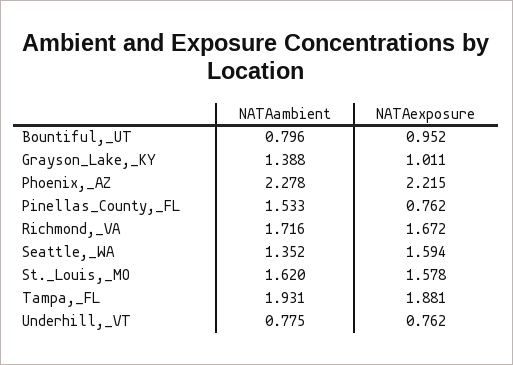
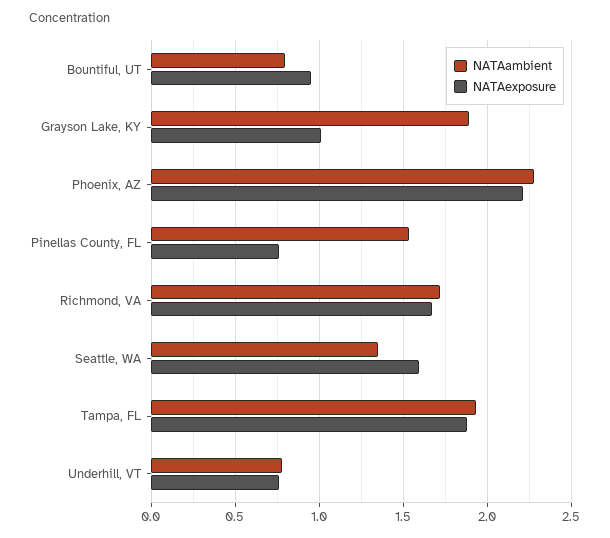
NATAambient, Grayson_Lake,_KY: 1.388 -> 1.9
NATAambient, St._Louis,_MO: 1.62 -> none
NATAexposure, St._Louis,_MO: 1.578 -> none

